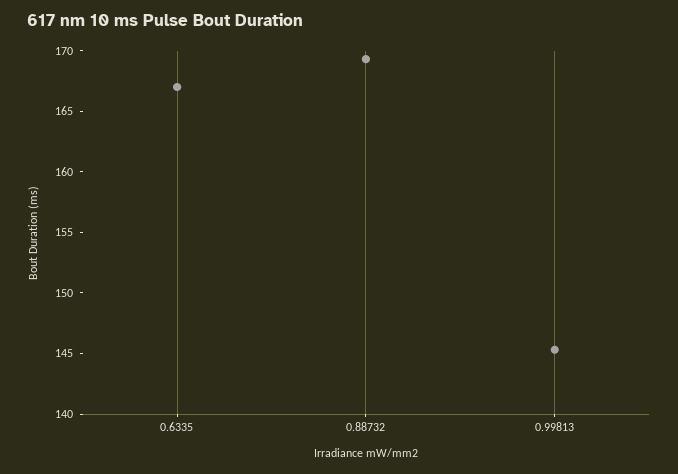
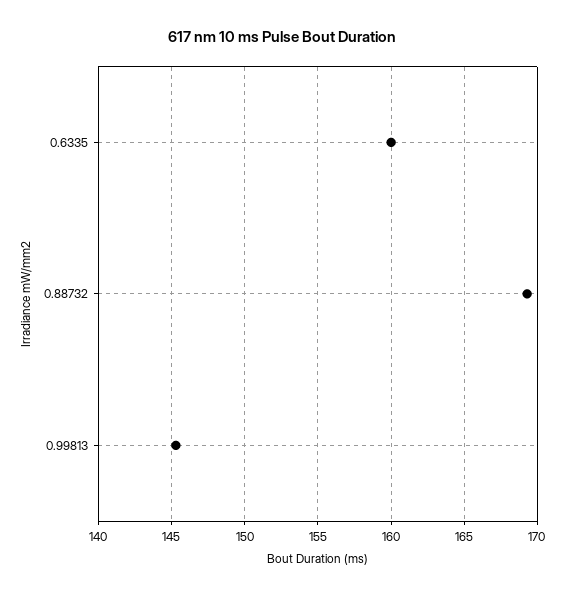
0.6335: 167 -> 160

